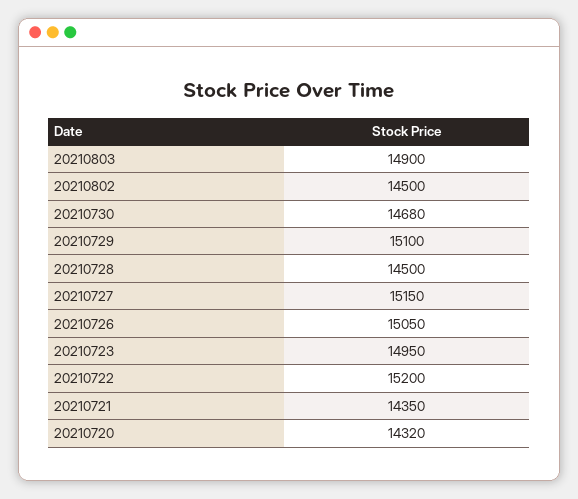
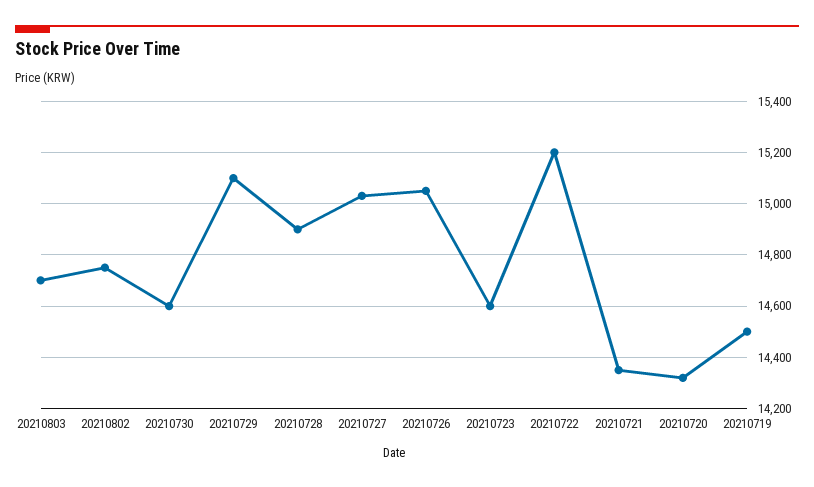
20210803: 14900 -> 14700
20210802: 14500 -> 14750
20210730: 14680 -> 14600
20210728: 14500 -> 14900
20210727: 15150 -> 15025
20210723: 14950 -> 14600
20210719: none -> 14500

